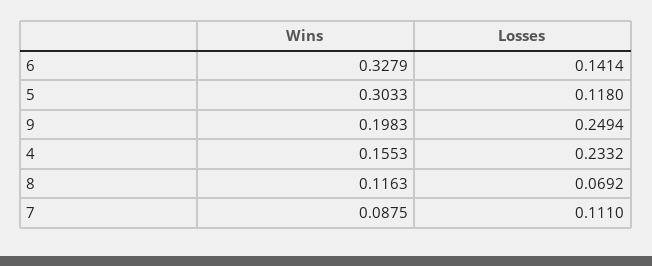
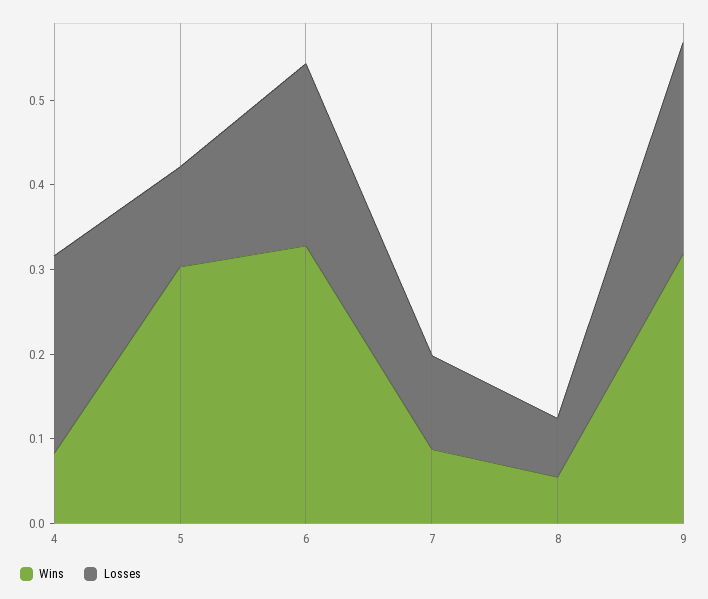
Losses, 6: 0.1414 -> 0.22
Wins, 9: 0.1983 -> 0.32
Wins, 4: 0.1553 -> 0.08
Wins, 8: 0.1163 -> 0.06

